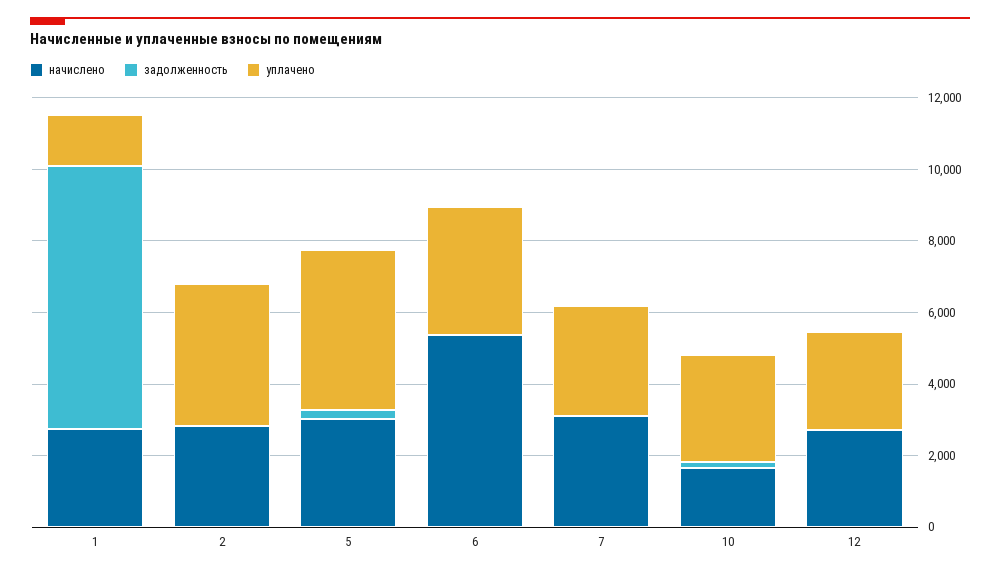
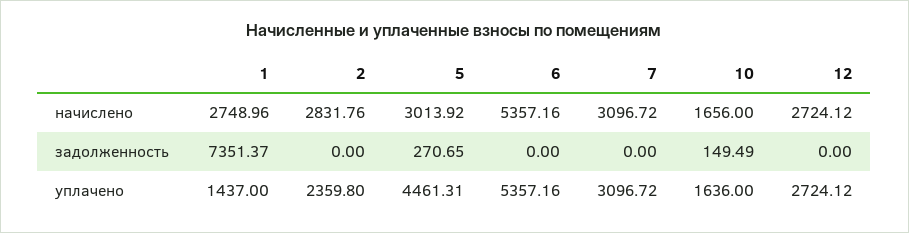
уплачено, 2: 4000 -> 2359.8
уплачено, 6: 3500 -> 5357.16
уплачено, 10: 3000 -> 1636

